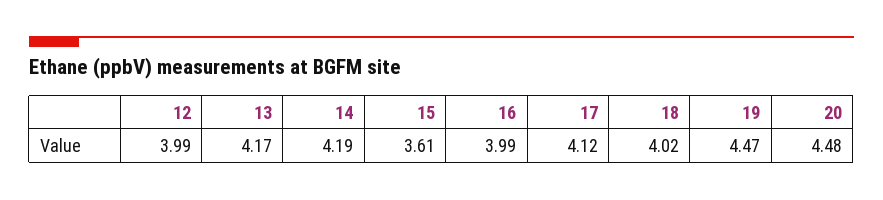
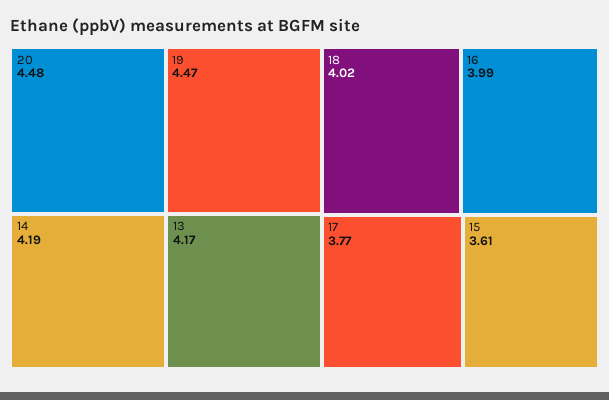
12: 3.99 -> none
17: 4.12 -> 3.77

